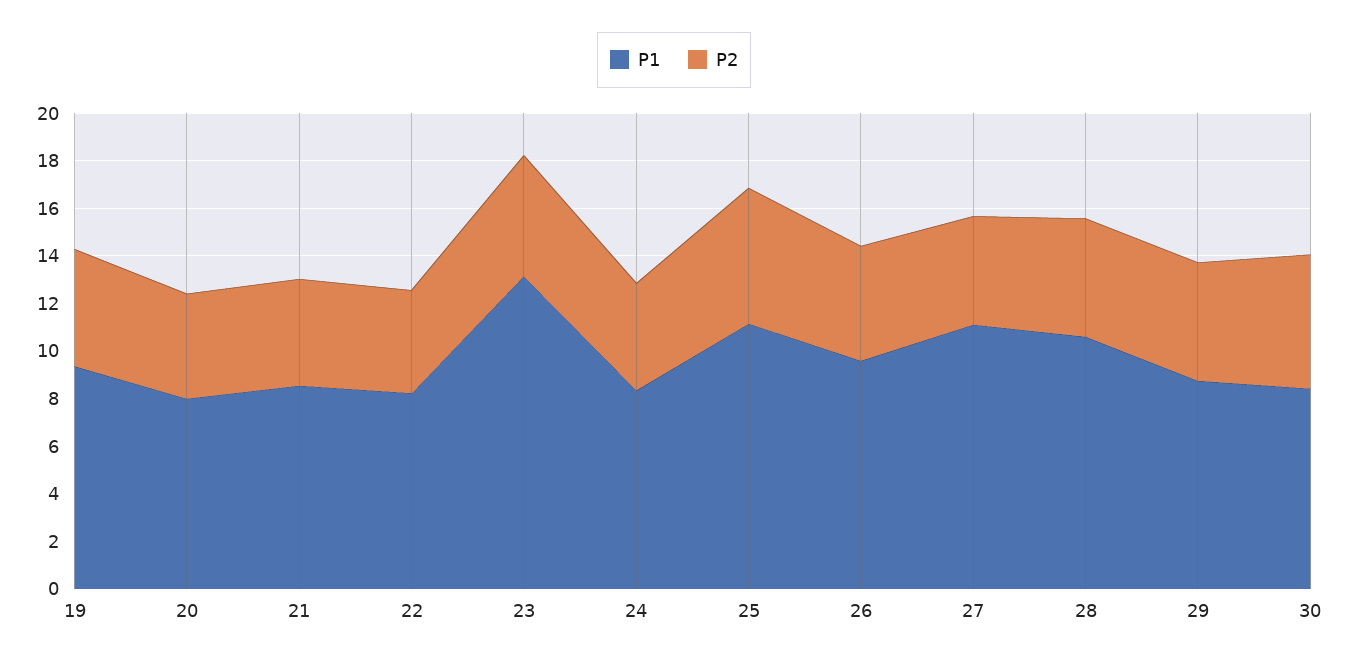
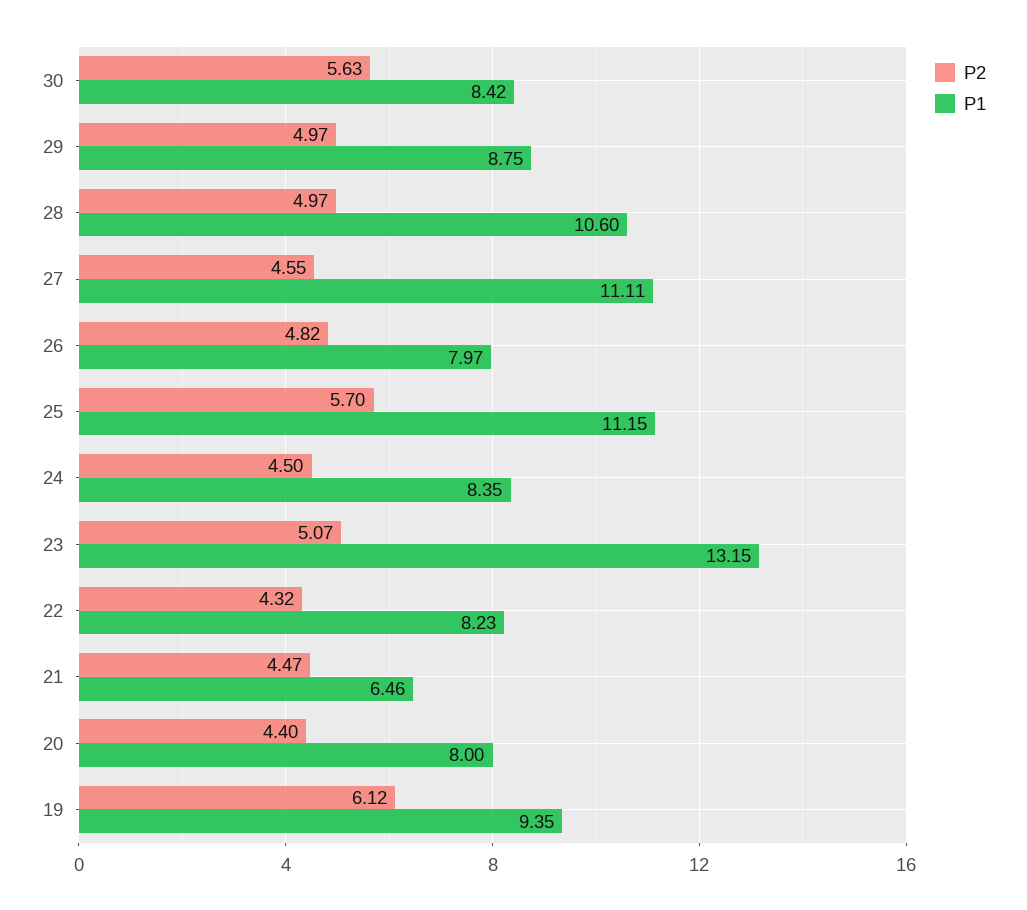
P2, 19: 5 -> 6.12
P1, 21: 8.5 -> 6.46
P1, 26: 9.5 -> 7.97

